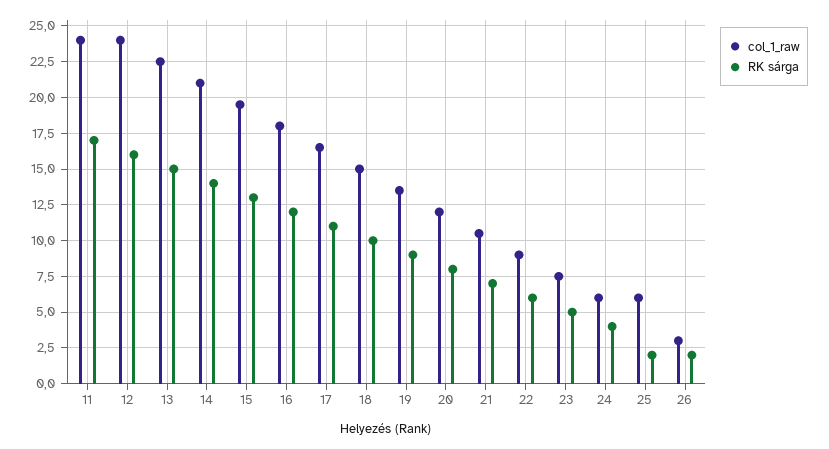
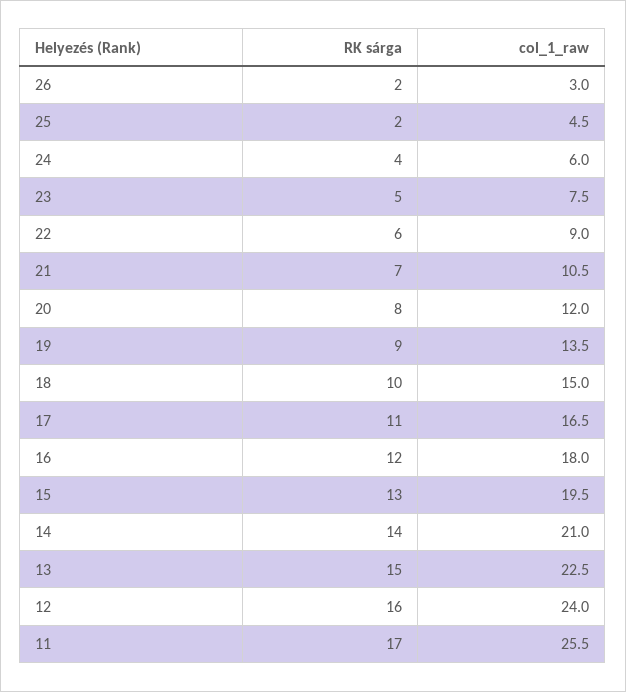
col_1_raw, 11: 24 -> 25.5
col_1_raw, 25: 6 -> 4.5

